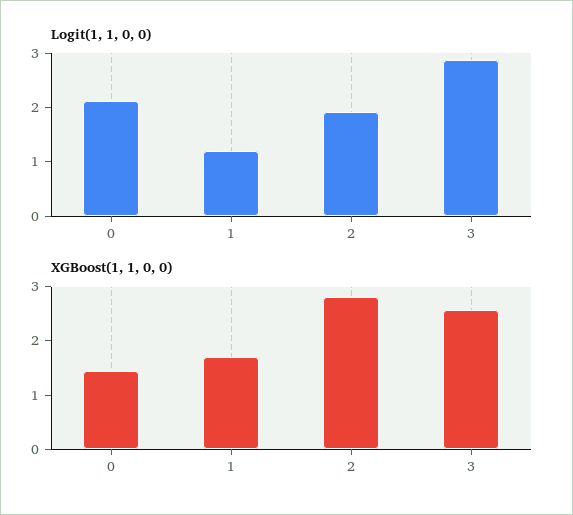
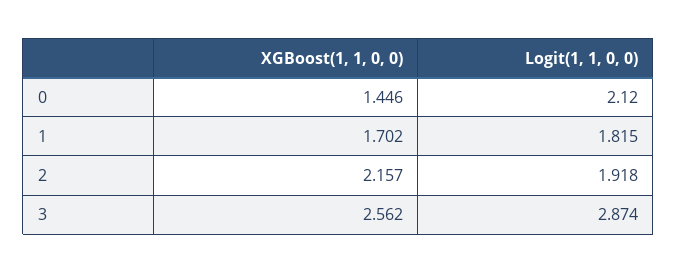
Logit(1, 1, 0, 0), 1: 1.2 -> 1.815
XGBoost(1, 1, 0, 0), 2: 2.8 -> 2.157

